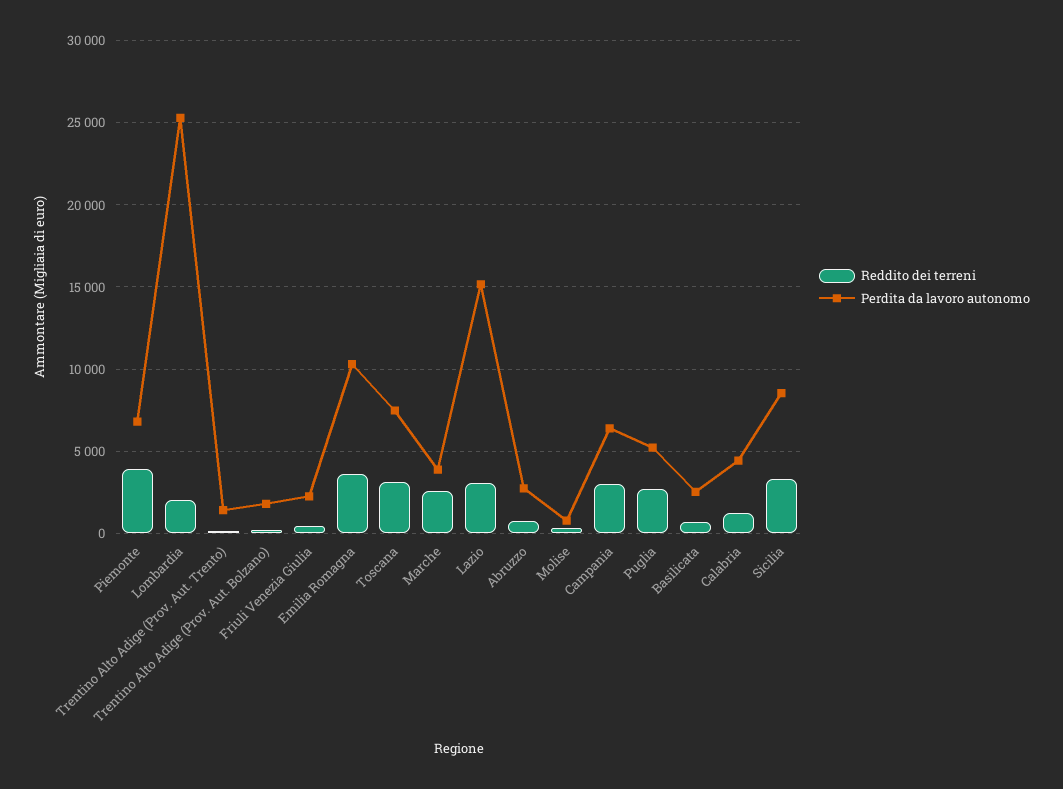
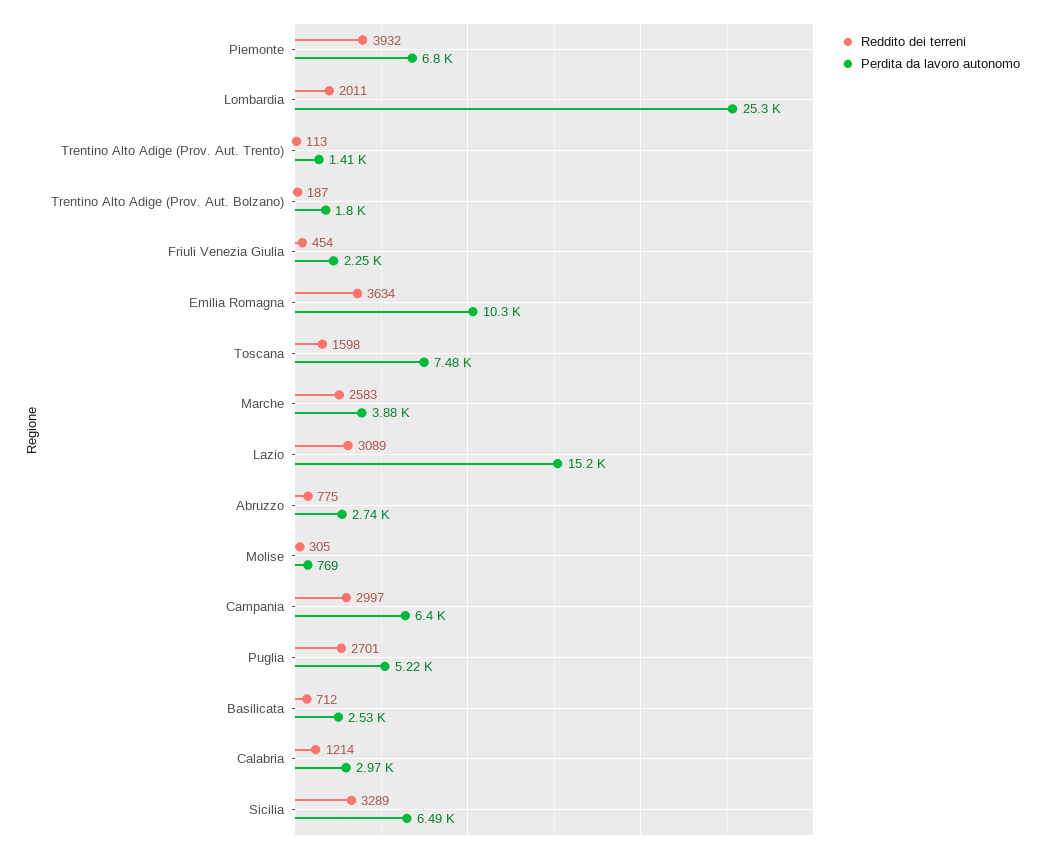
Reddito dei terreni, Toscana: 3000 -> 1598
Perdita da lavoro autonomo, Calabria: 4500 -> 2970
Perdita da lavoro autonomo, Sicilia: 8500 -> 6490

